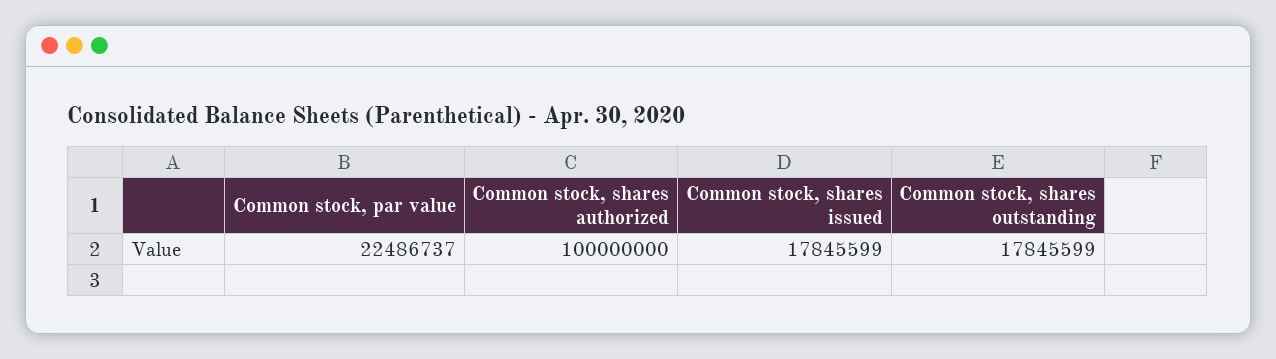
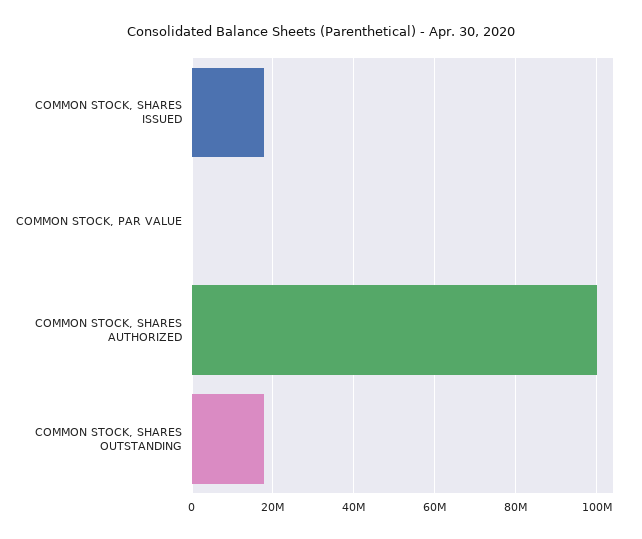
Common stock, par value: 22486737 -> 0

